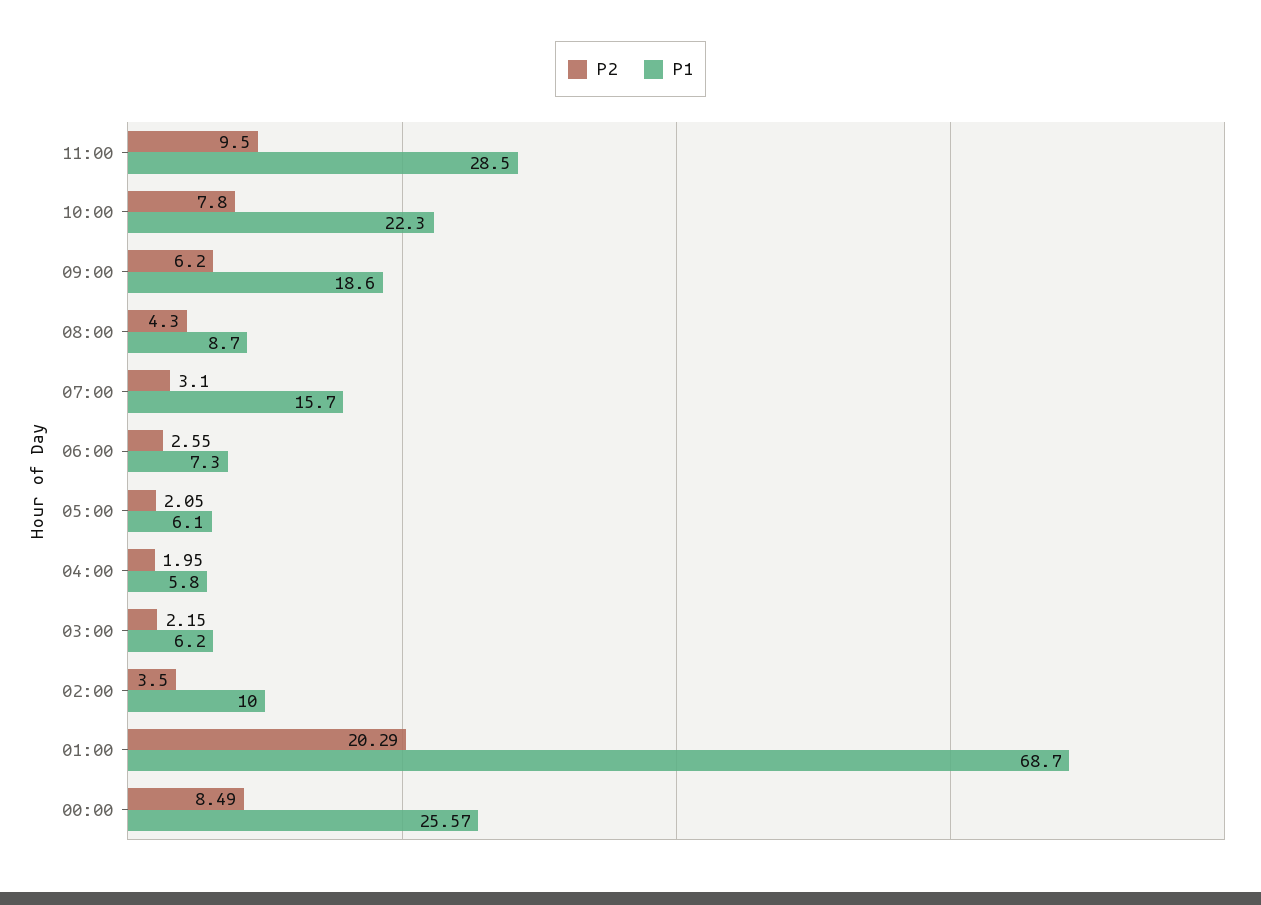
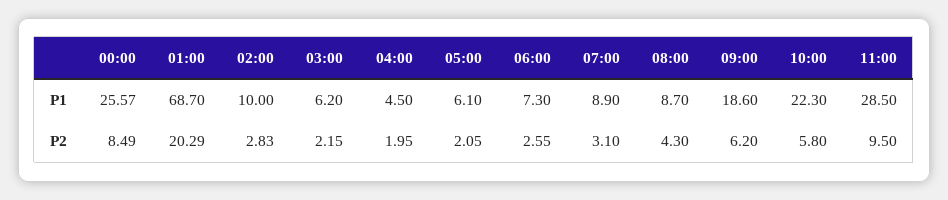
P2, 10:00: 7.8 -> 5.8
P1, 07:00: 15.7 -> 8.9
P1, 04:00: 5.8 -> 4.5
P2, 02:00: 3.5 -> 2.83

